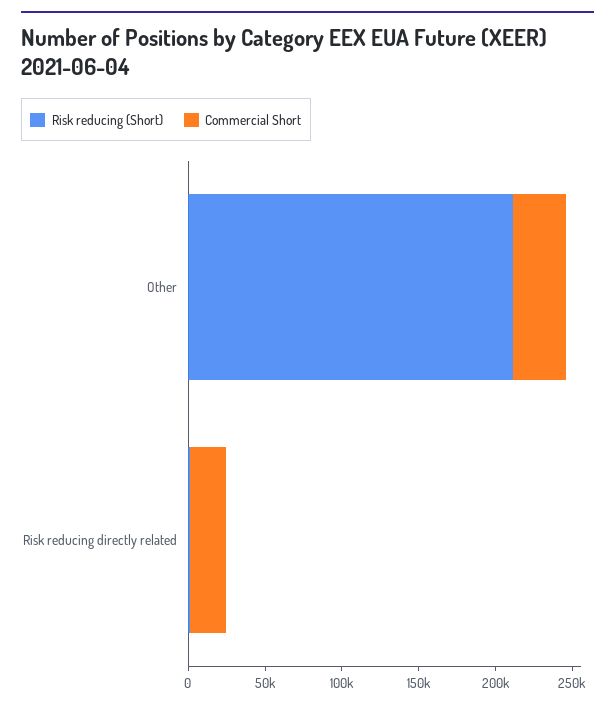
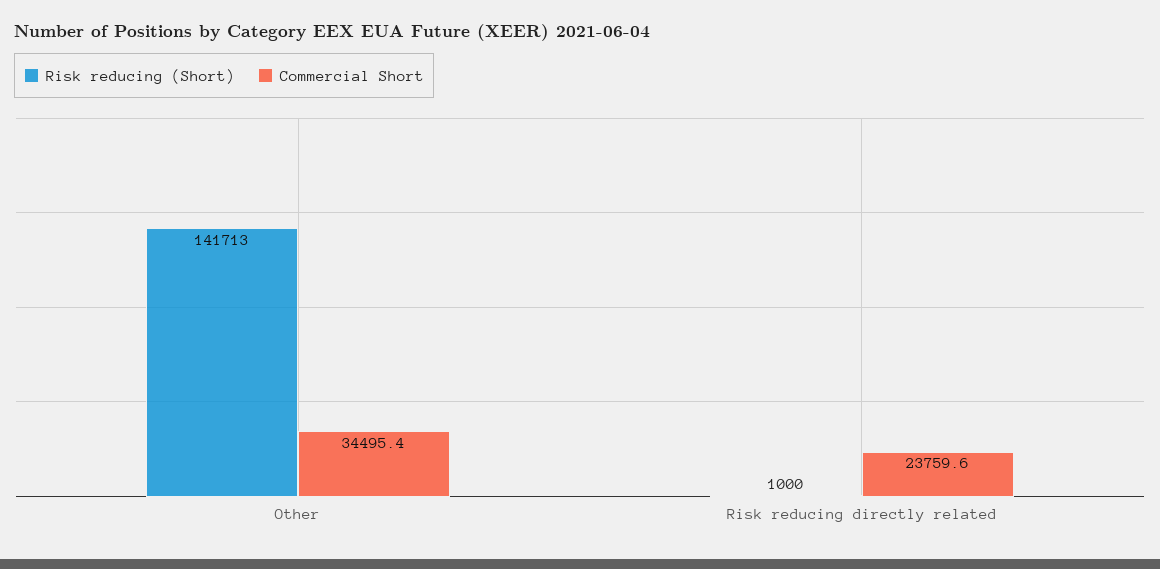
Risk reducing (Short), Other: 210000 -> 141713

